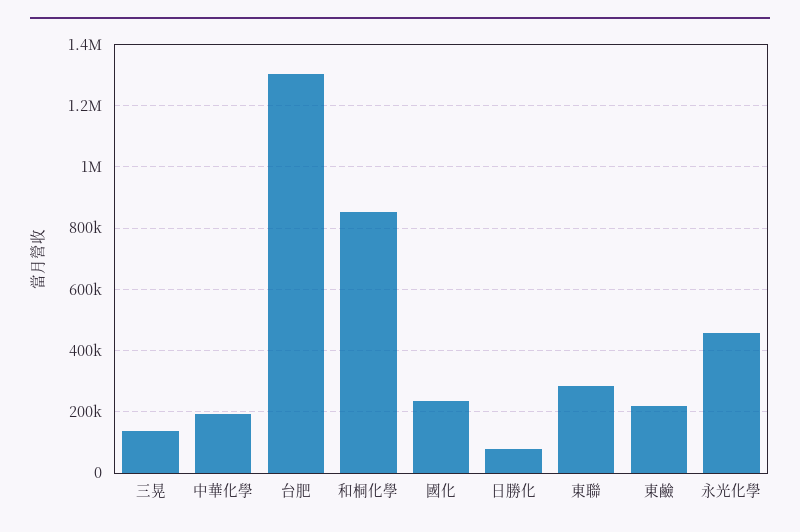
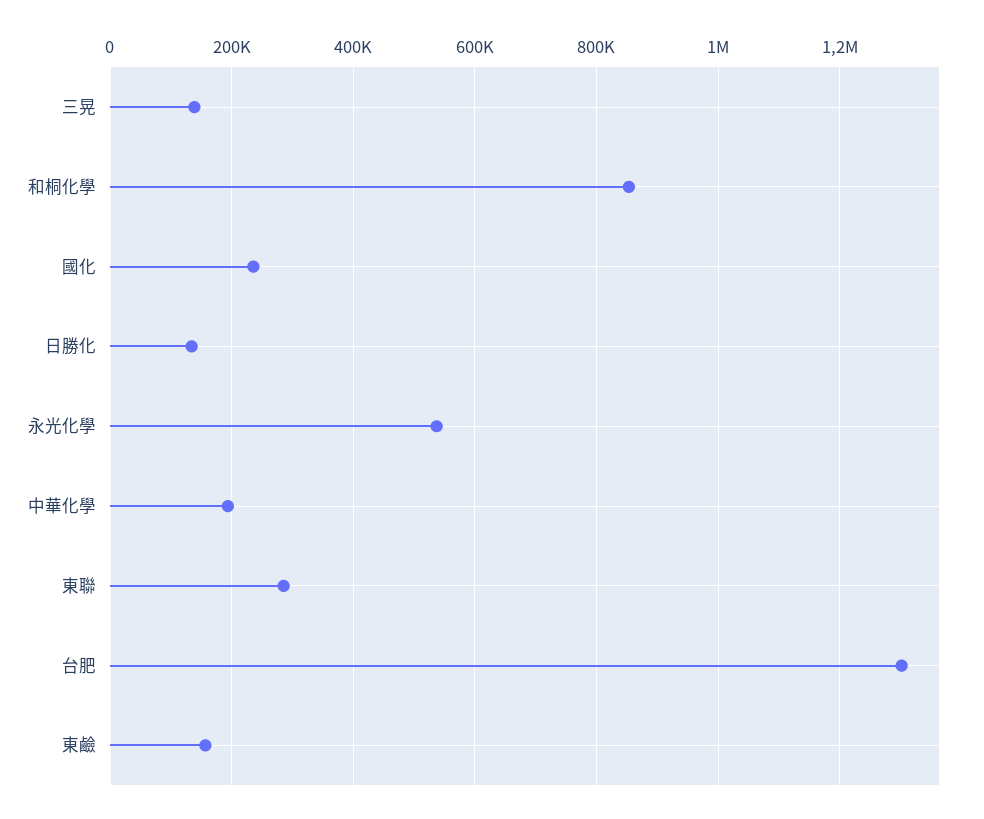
日勝化: 80000 -> 140000
東鹼: 220000 -> 160000
永光化學: 460000 -> 540000

